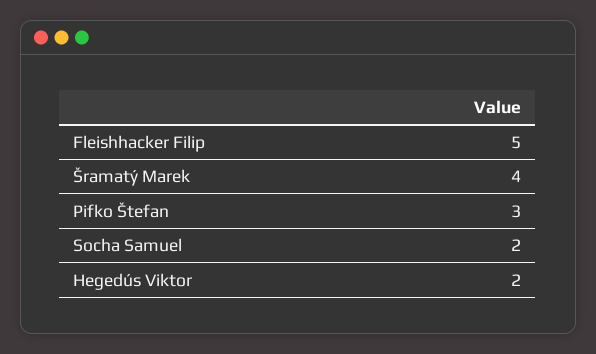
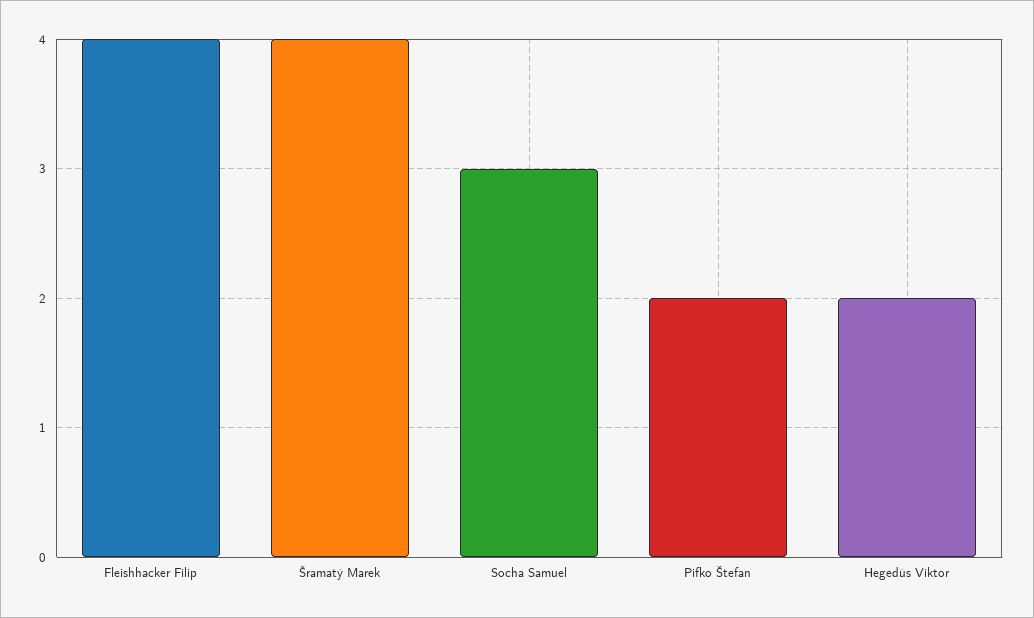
Fleishhacker Filip: 5 -> 4
Pifko Štefan: 3 -> 2
Socha Samuel: 2 -> 3

